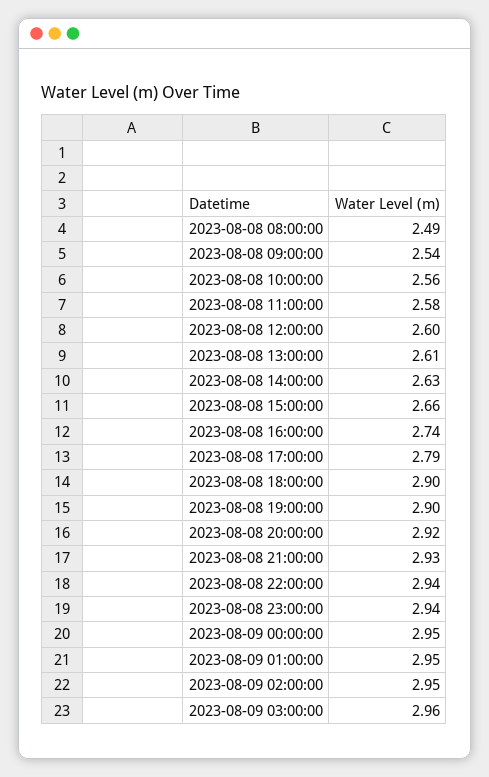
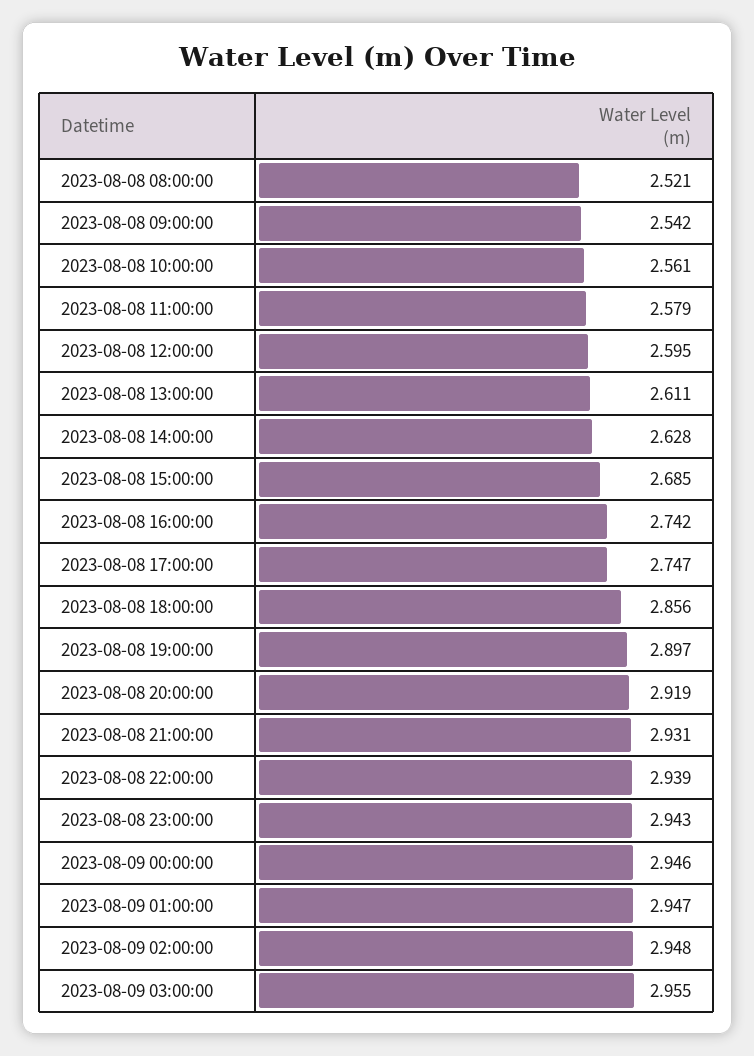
2023-08-08 08:00:00: 2.49 -> 2.521
2023-08-08 15:00:00: 2.66 -> 2.685
2023-08-08 17:00:00: 2.79 -> 2.747
2023-08-08 18:00:00: 2.9 -> 2.856

